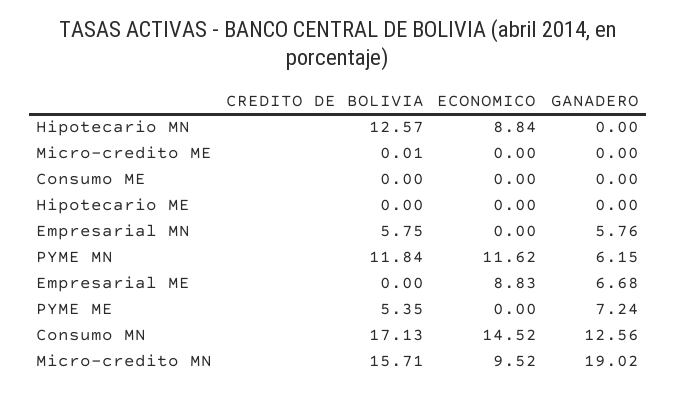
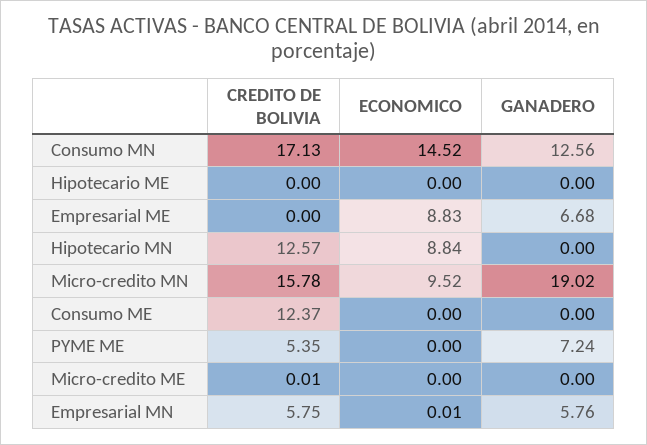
CREDITO DE BOLIVIA, Consumo ME: 0 -> 12.37
ECONOMICO, Empresarial MN: 0 -> 0.01
CREDITO DE BOLIVIA, PYME MN: 11.84 -> none
ECONOMICO, PYME MN: 11.62 -> none
GANADERO, PYME MN: 6.15 -> none
CREDITO DE BOLIVIA, Micro-credito MN: 15.71 -> 15.78

